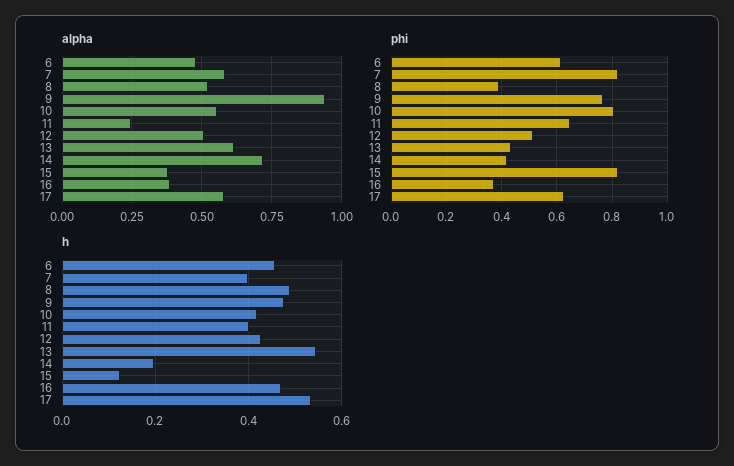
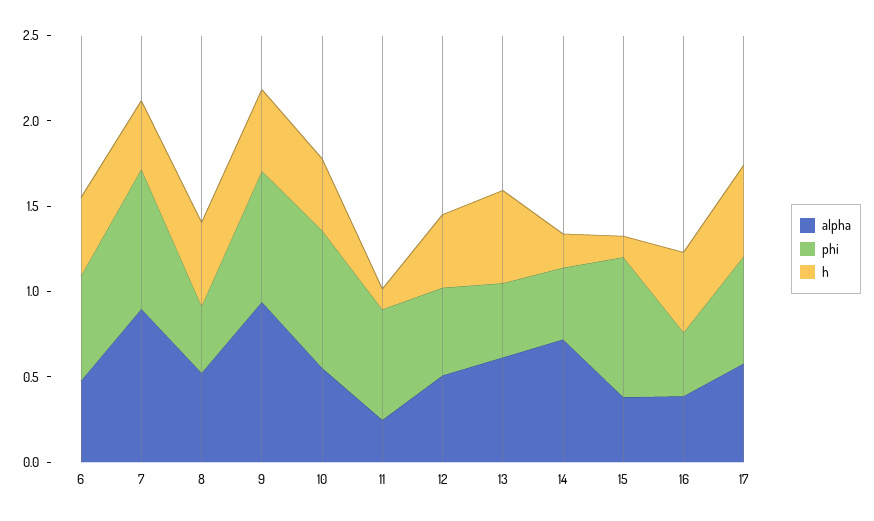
alpha, 7: 0.575 -> 0.9
h, 11: 0.4 -> 0.1

